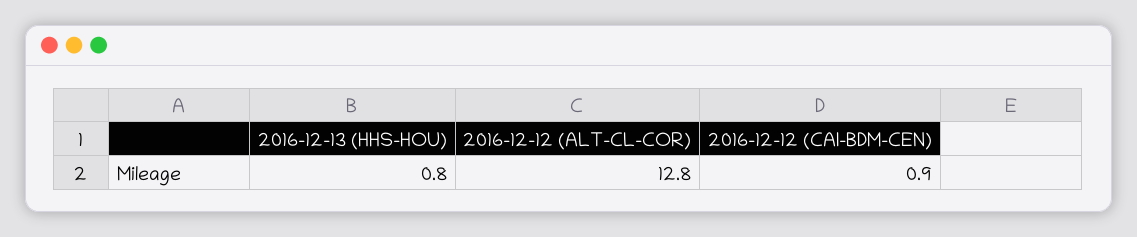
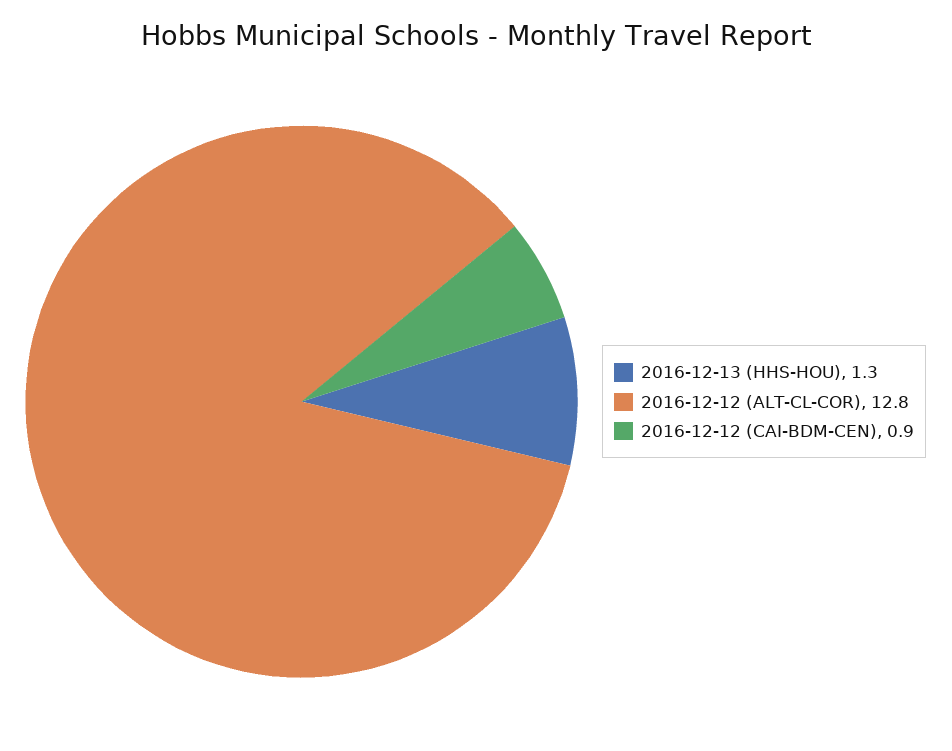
2016-12-13 (HHS-HOU): 0.8 -> 1.3

